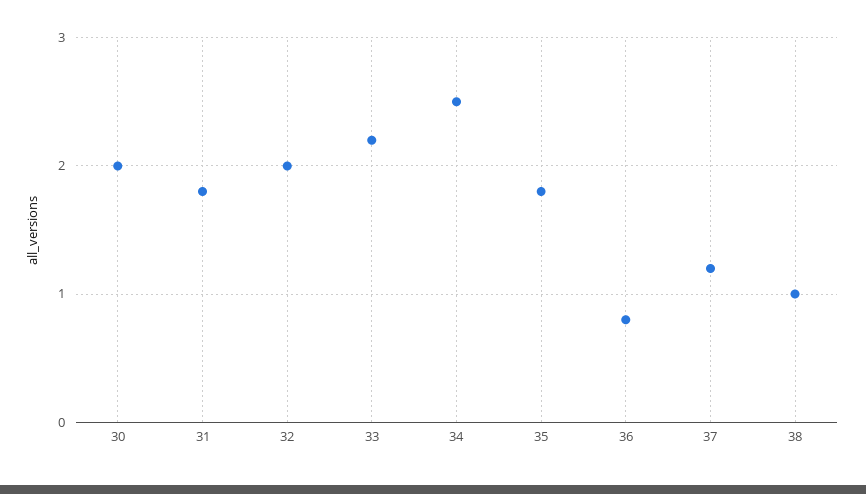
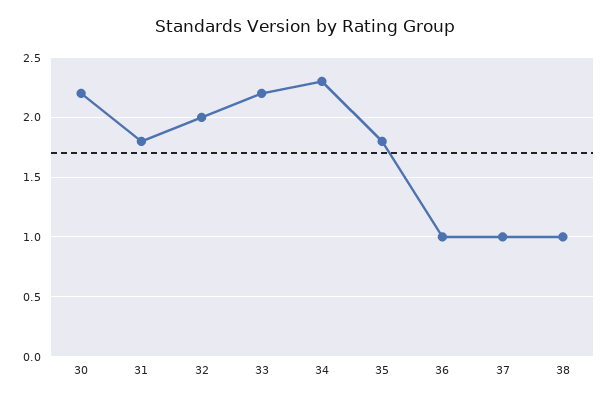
30: 2 -> 2.2
34: 2.5 -> 2.3
36: 0.8 -> 1
37: 1.2 -> 1

